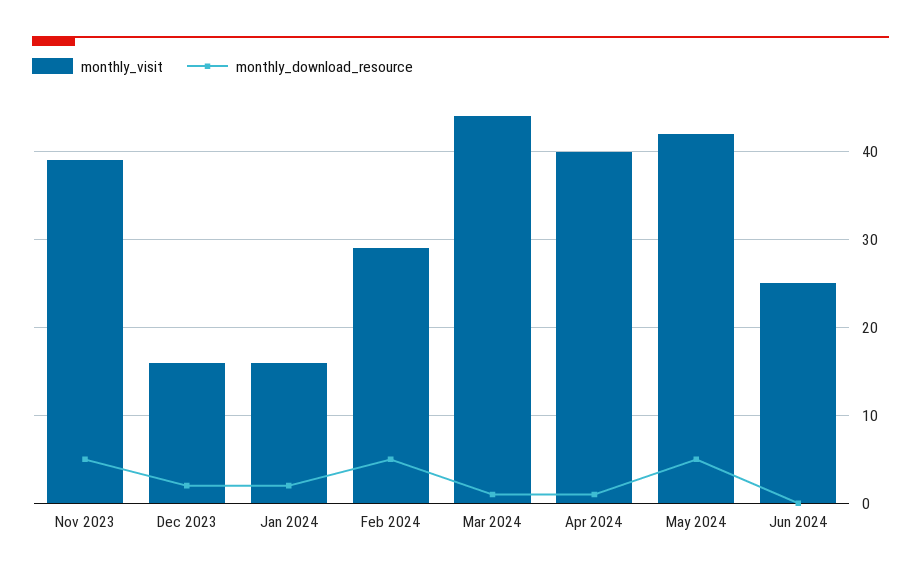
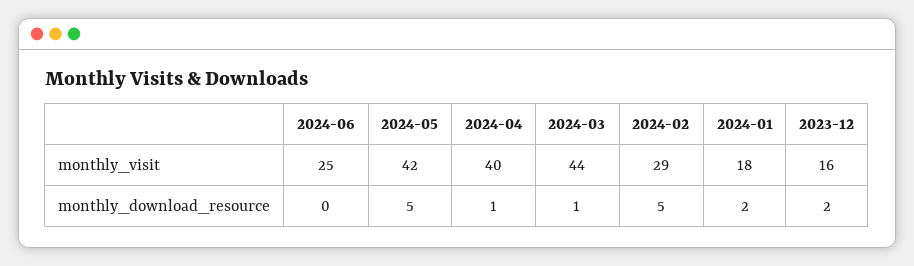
monthly_visit, Nov 2023: 39 -> none
monthly_download_resource, Nov 2023: 5 -> none
monthly_visit, Jan 2024: 16 -> 18

